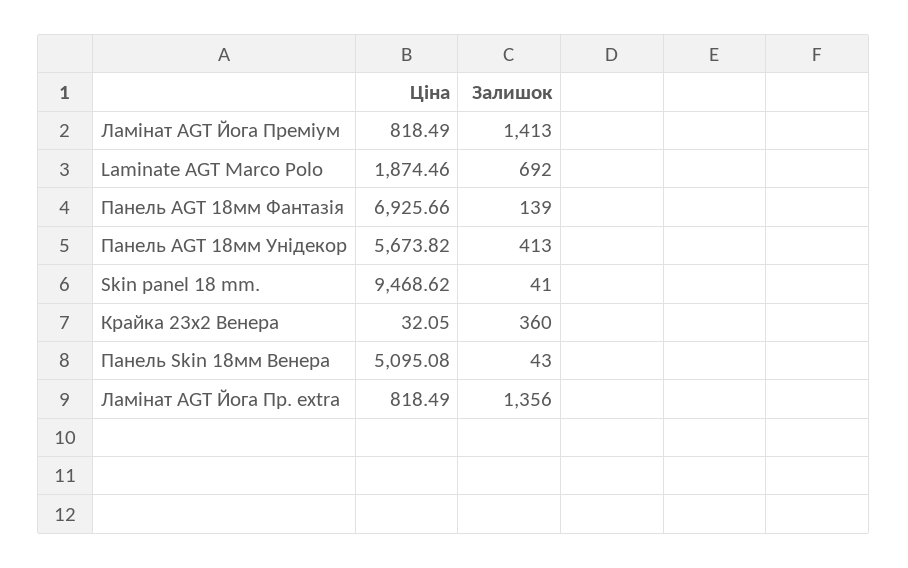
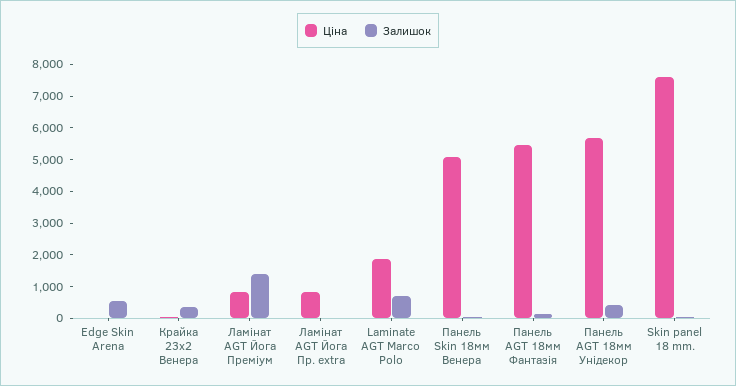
Ціна, Панель AGT 18мм Фантазія: 6925.66 -> 5500
Ціна, Skin panel 18 mm.: 9468.62 -> 7500
Залишок, Ламінат AGT Йога Пр. extra: 1356 -> 0
Ціна, Edge Skin Arena: none -> 0
Залишок, Edge Skin Arena: none -> 500

